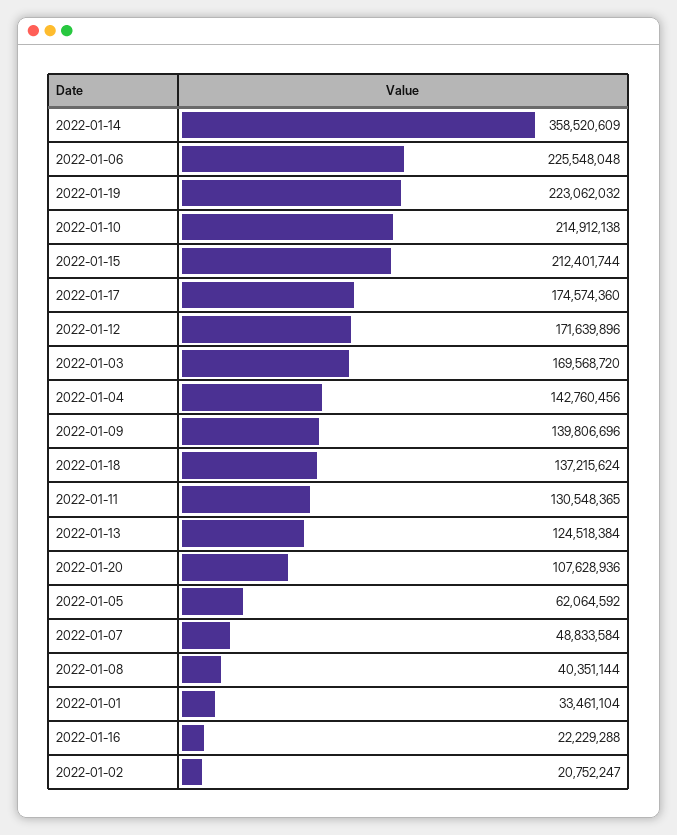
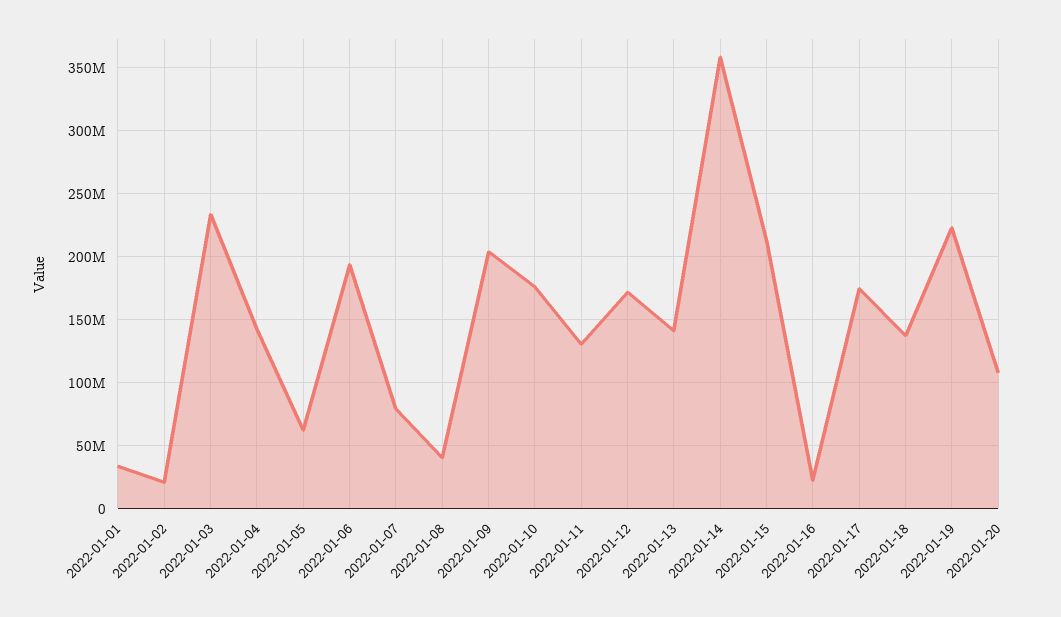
2022-01-06: 225548048 -> 195000000
2022-01-10: 214912138 -> 175000000
2022-01-03: 169568720 -> 235000000
2022-01-09: 139806696 -> 205000000
2022-01-13: 124518384 -> 140000000
2022-01-07: 48833584 -> 80000000

